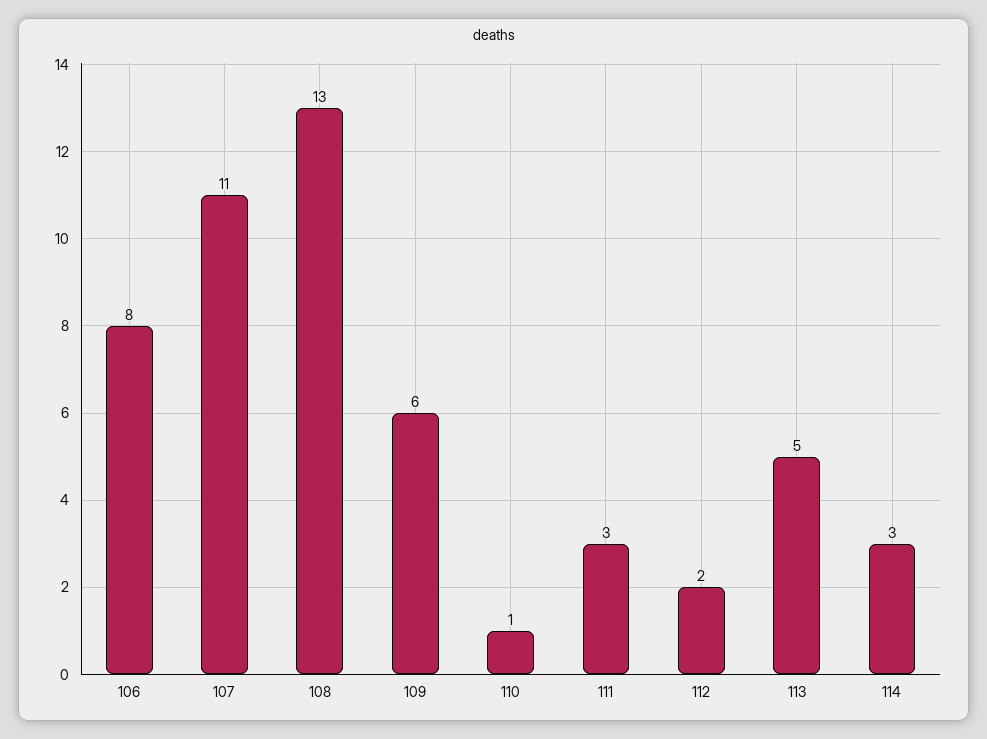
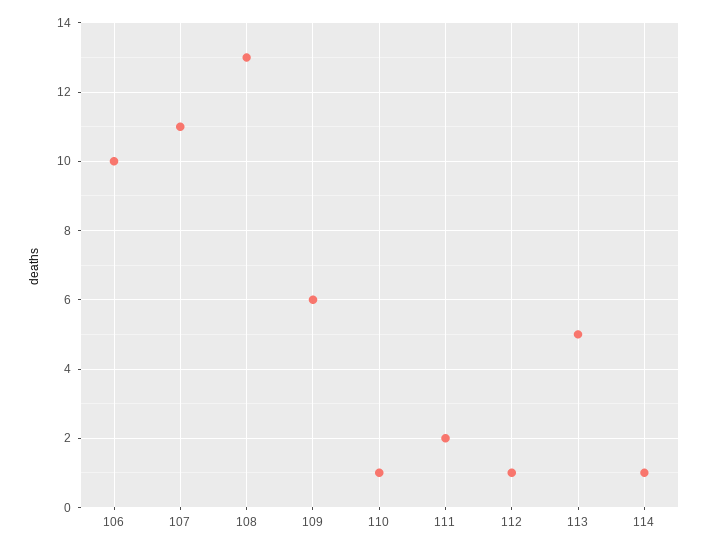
106: 8 -> 10
111: 3 -> 2
112: 2 -> 1
114: 3 -> 1

